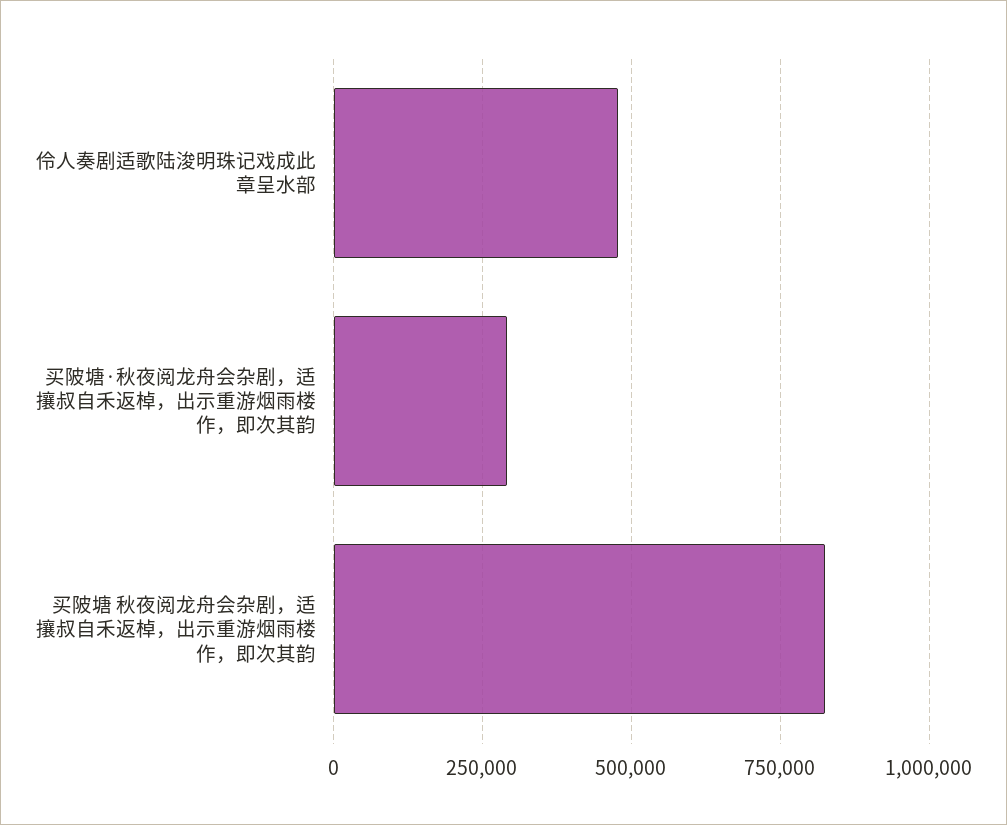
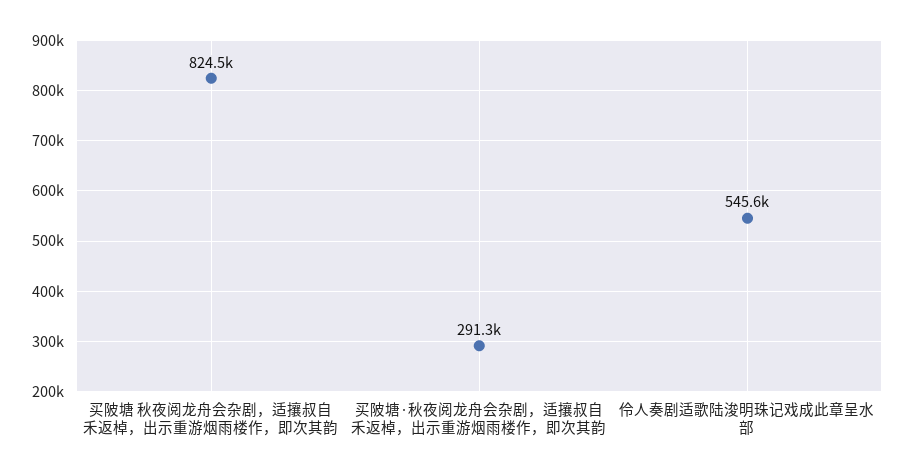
伶人奏剧适歌陆浚明珠记戏成此章呈水部: 475000 -> 545600

